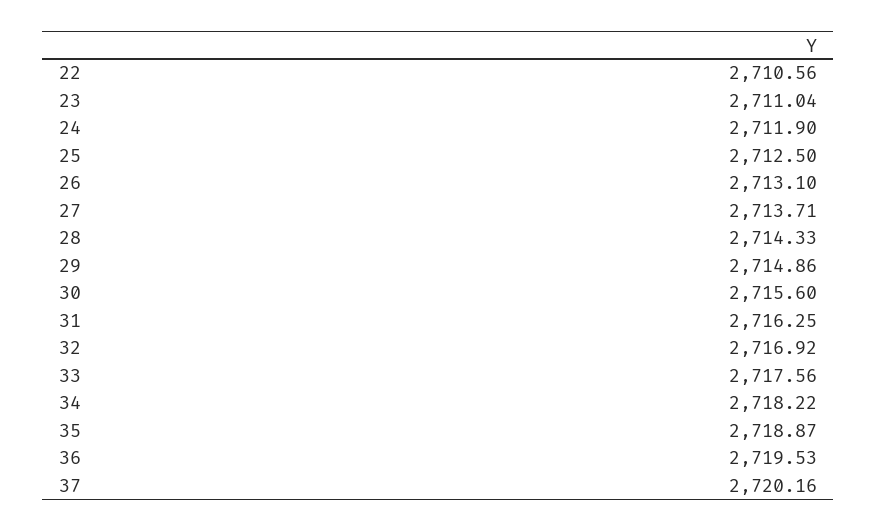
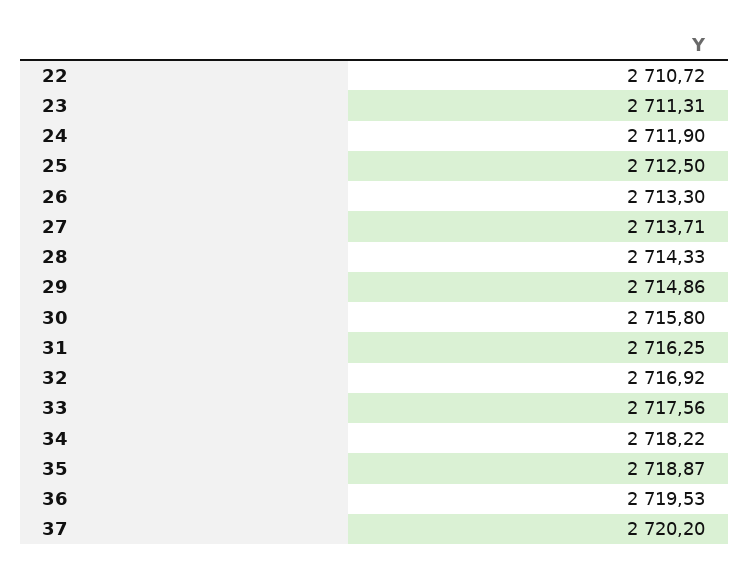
22: 2710.56 -> 2710.72
23: 2711.04 -> 2711.31
26: 2713.1 -> 2713.3
30: 2715.6 -> 2715.8
37: 2720.16 -> 2720.2

